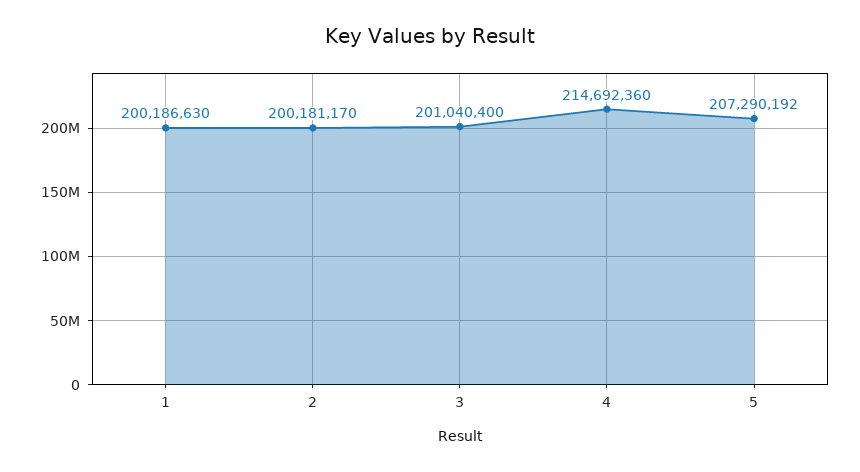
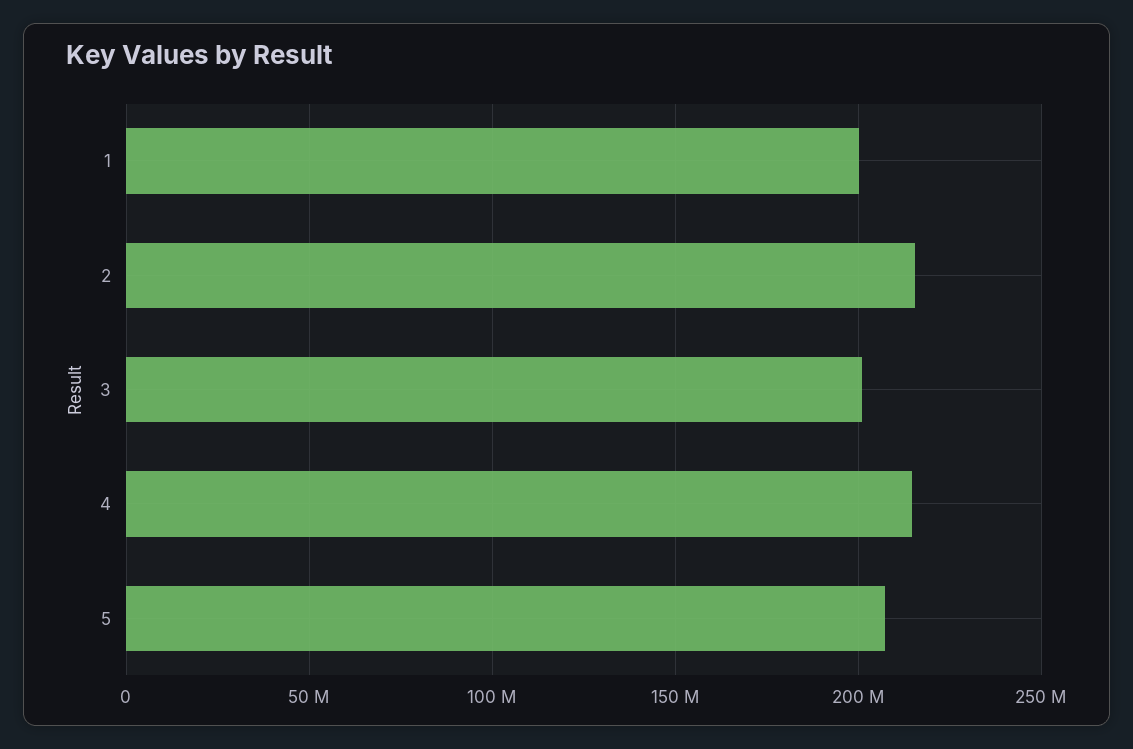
2: 200181170 -> 215000000

